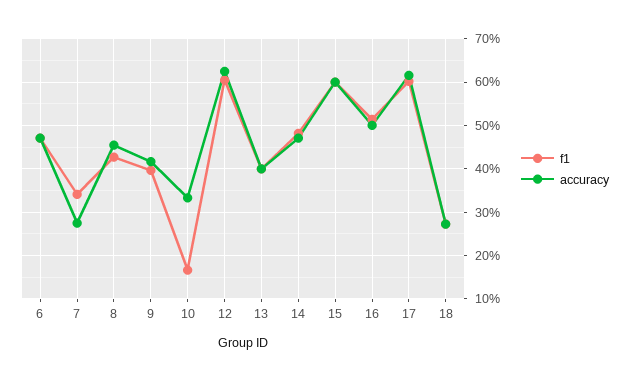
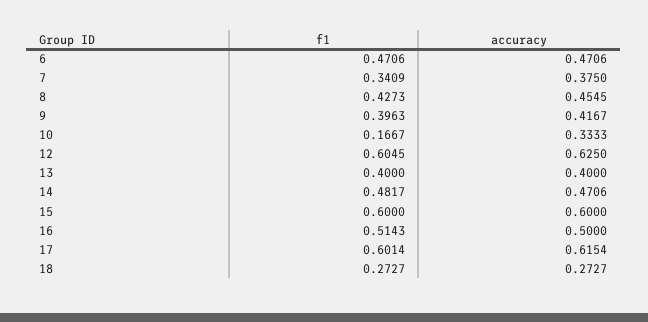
accuracy, 7: 0.28 -> 0.375

